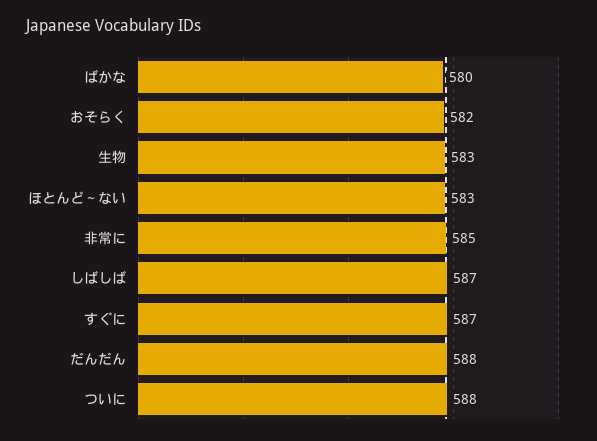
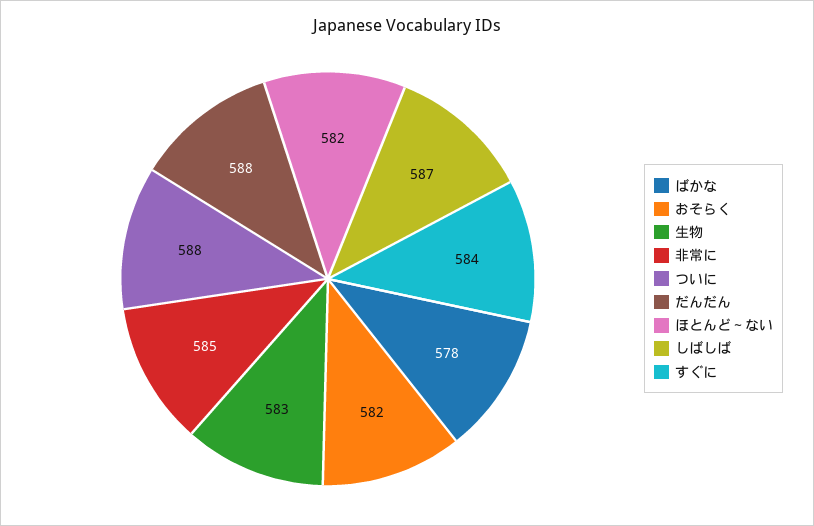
ばかな: 580 -> 578
ほとんど～ない: 583 -> 582
すぐに: 587 -> 584

